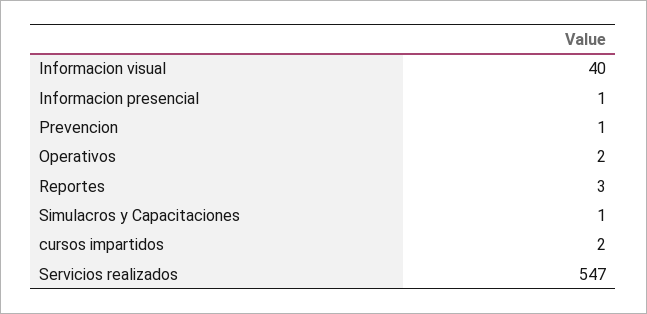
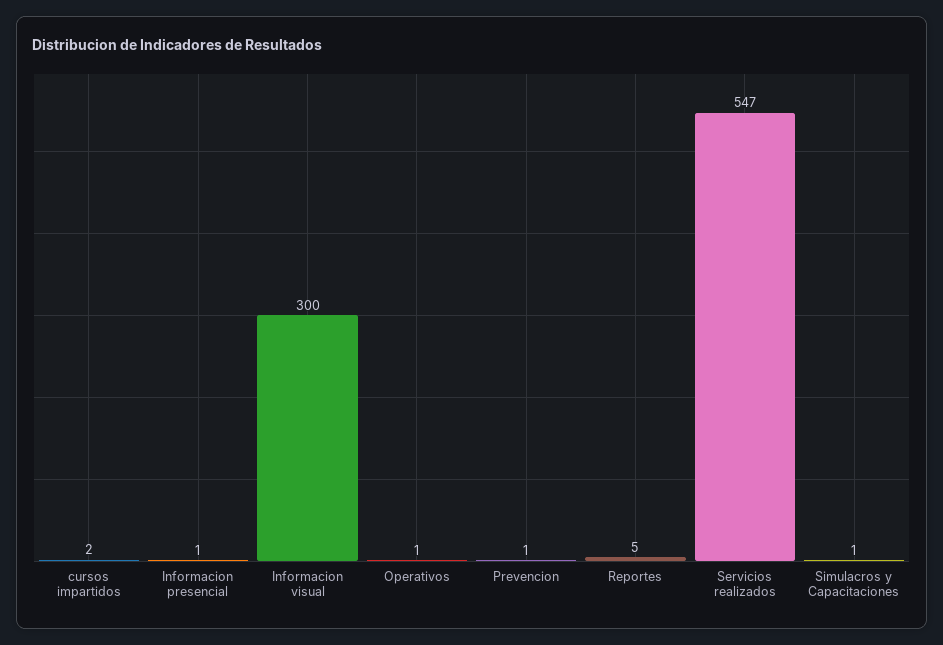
Informacion visual: 40 -> 300
Operativos: 2 -> 1
Reportes: 3 -> 5

